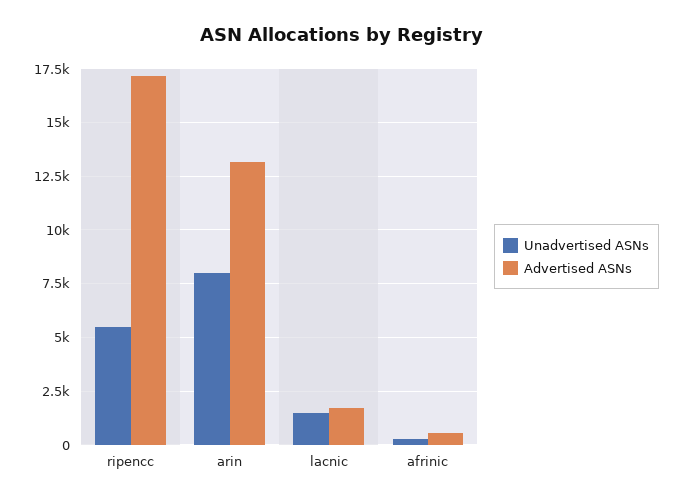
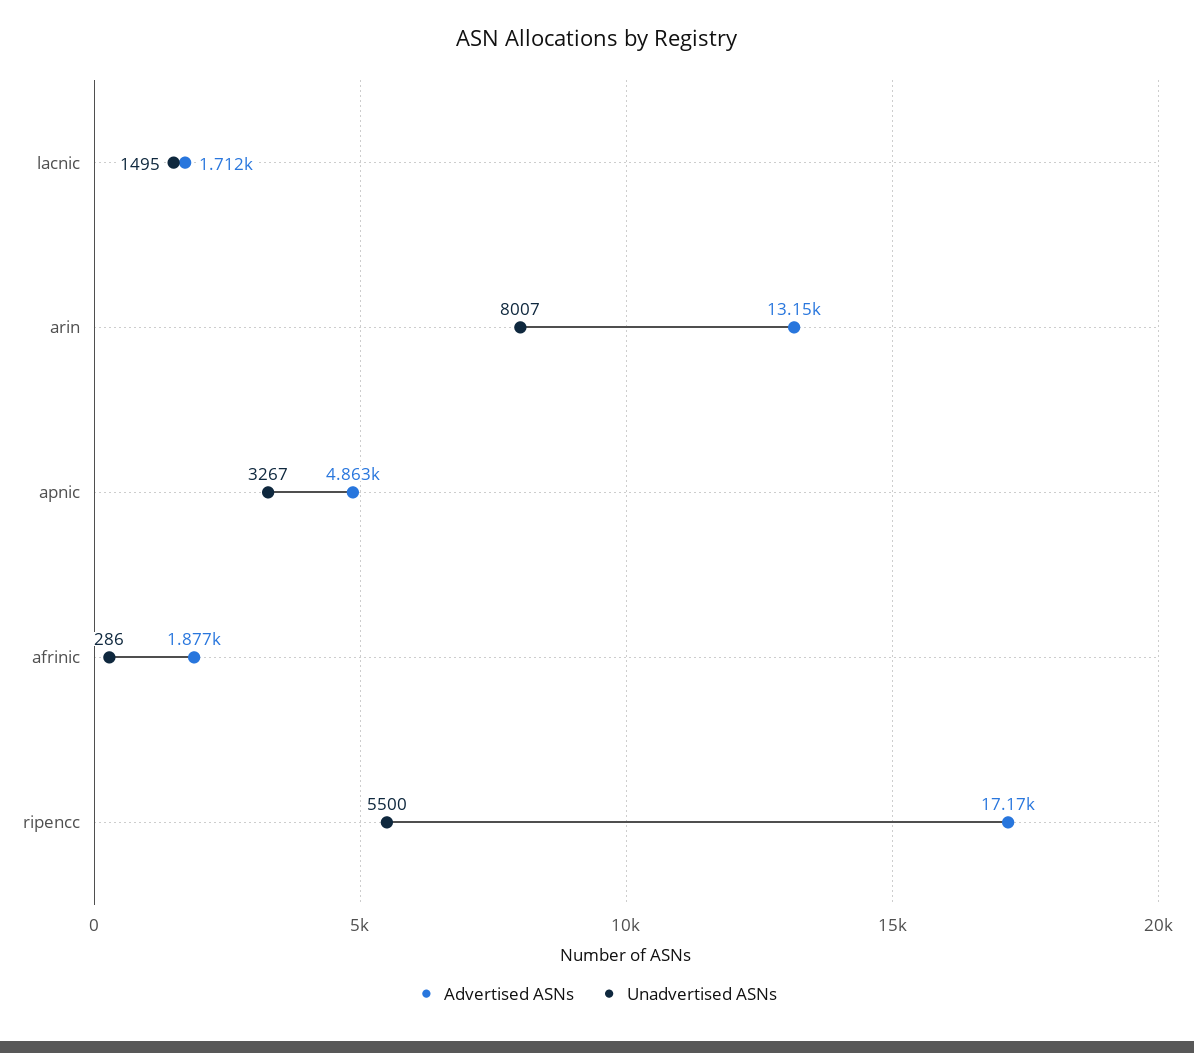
Advertised ASNs, afrinic: 500 -> 1877
Advertised ASNs, apnic: none -> 4863
Unadvertised ASNs, apnic: none -> 3267

